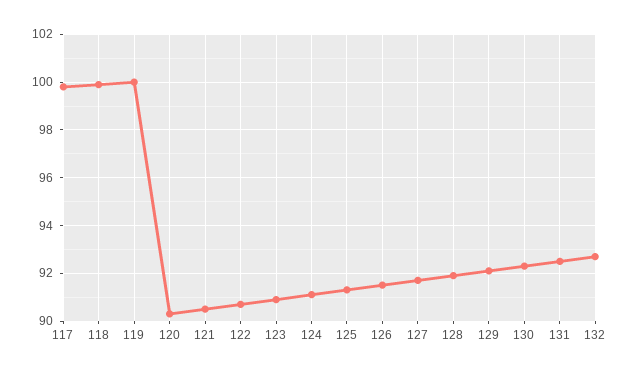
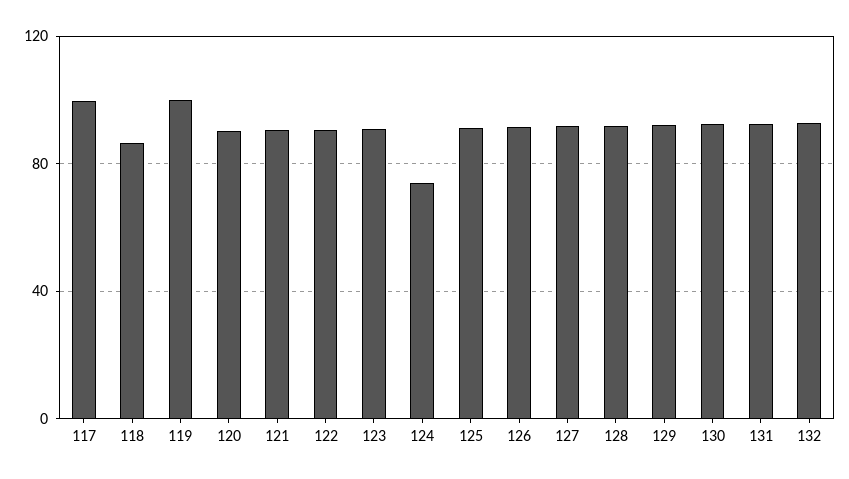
118: 100 -> 85
124: 91 -> 75

